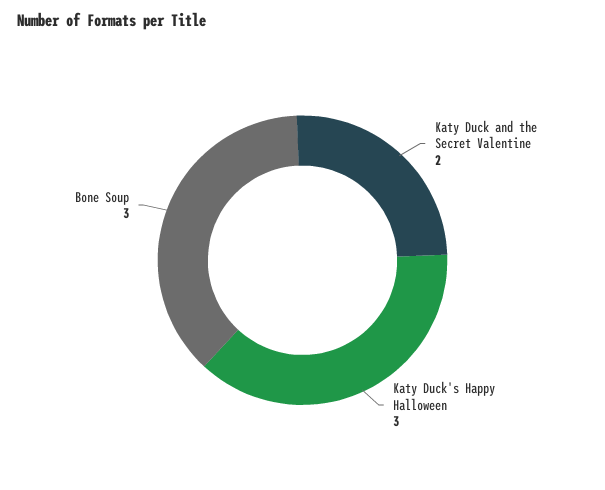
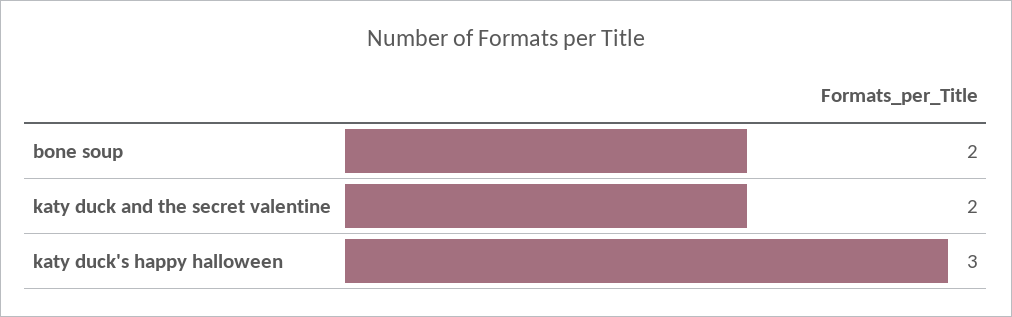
Bone Soup: 3 -> 2

